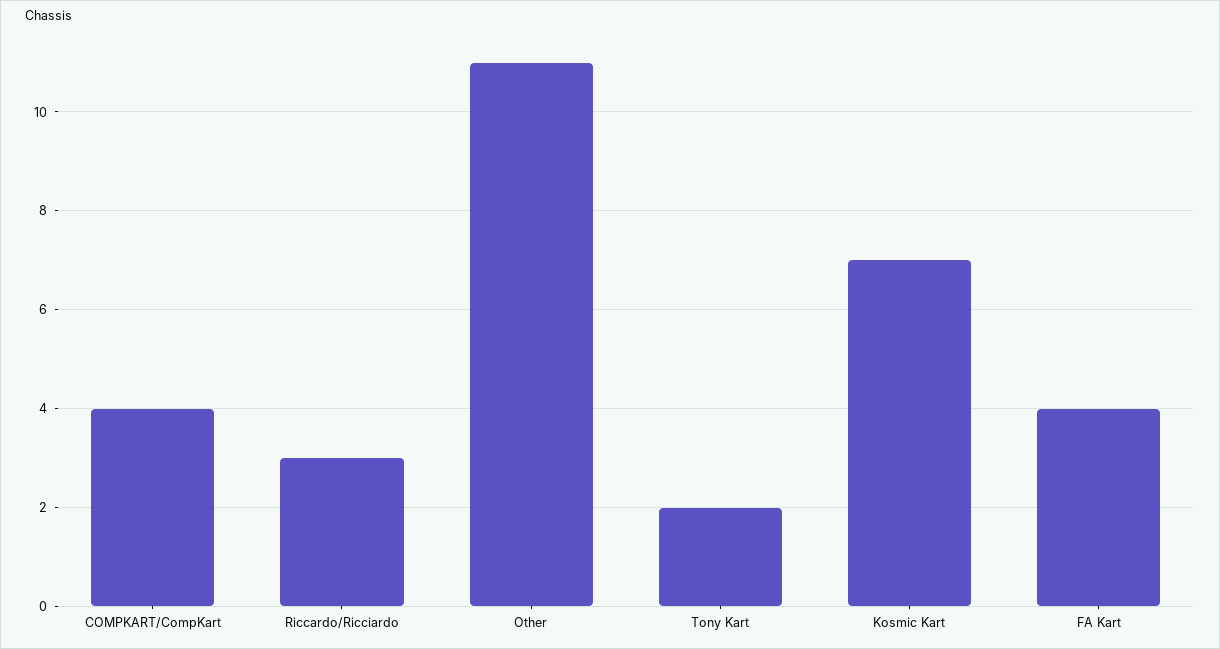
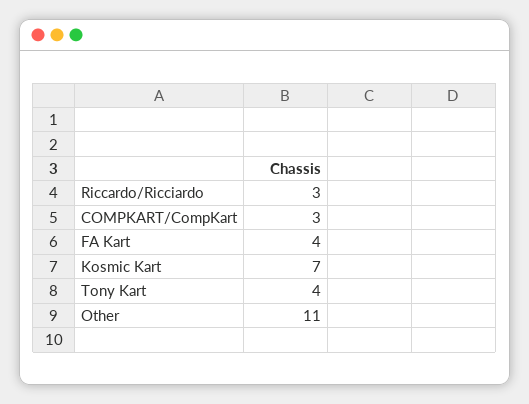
COMPKART/CompKart: 4 -> 3
Tony Kart: 2 -> 4

